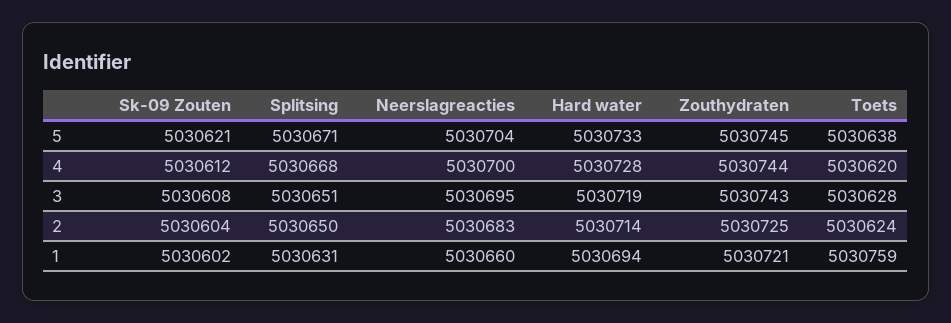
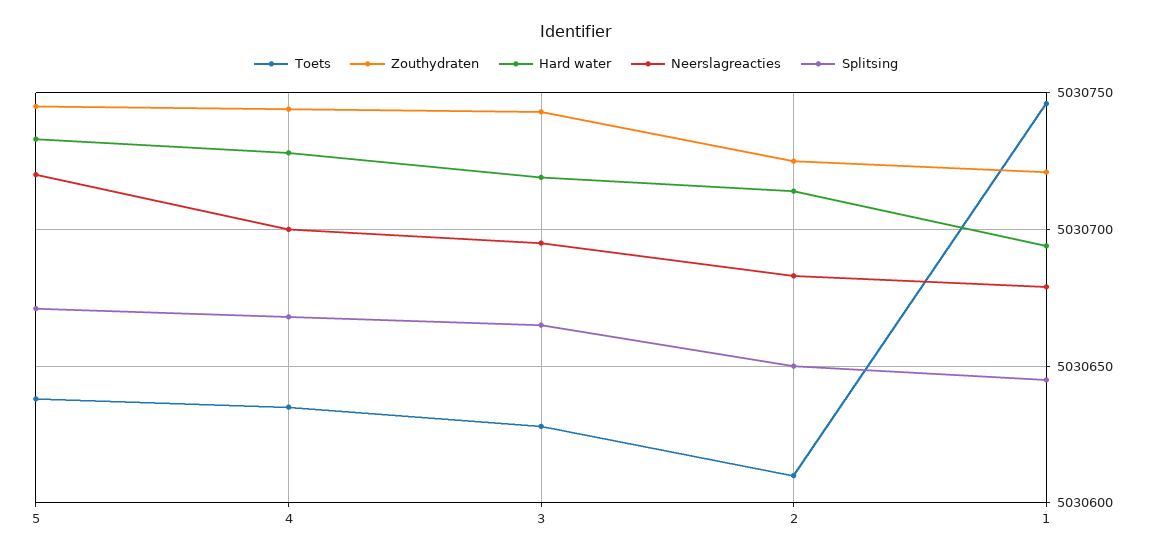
Sk-09 Zouten, 5: 5030621 -> none
Neerslagreacties, 5: 5030704 -> 5030720
Sk-09 Zouten, 4: 5030612 -> none
Toets, 4: 5030620 -> 5030635
Sk-09 Zouten, 3: 5030608 -> none
Splitsing, 3: 5030651 -> 5030665
Sk-09 Zouten, 2: 5030604 -> none
Toets, 2: 5030624 -> 5030610
Sk-09 Zouten, 1: 5030602 -> none
Splitsing, 1: 5030631 -> 5030645
Neerslagreacties, 1: 5030660 -> 5030680
Toets, 1: 5030759 -> 5030745

